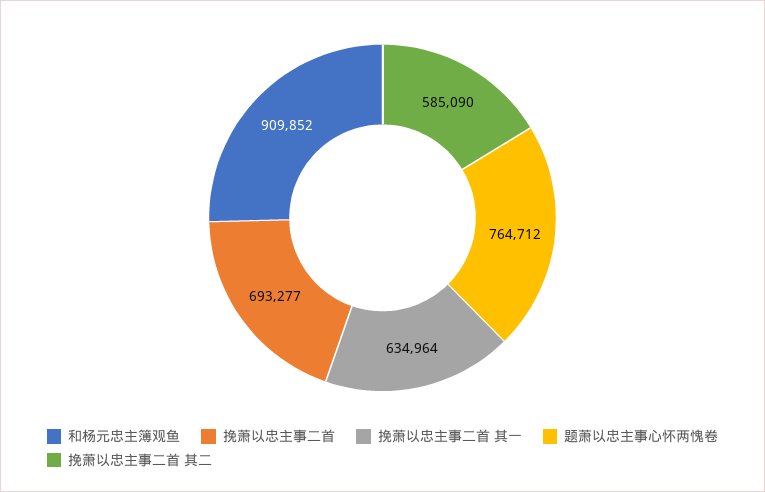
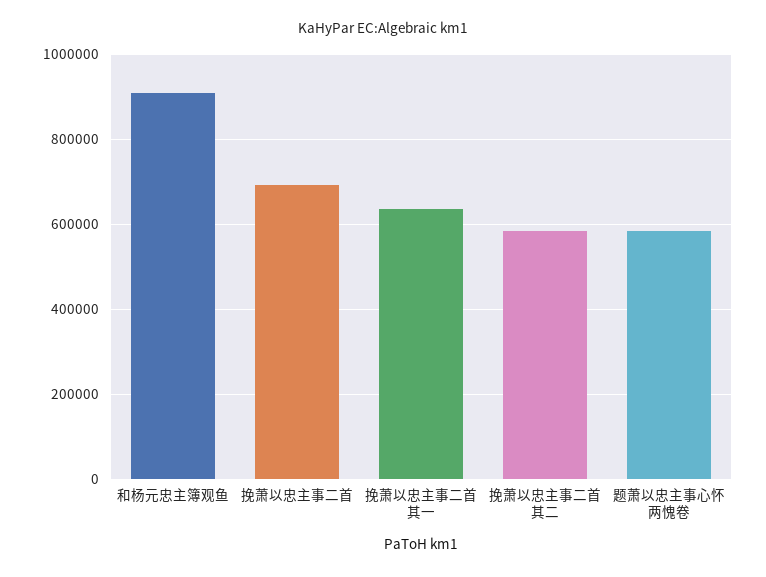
题萧以忠主事心怀两愧卷: 764712 -> 580000

